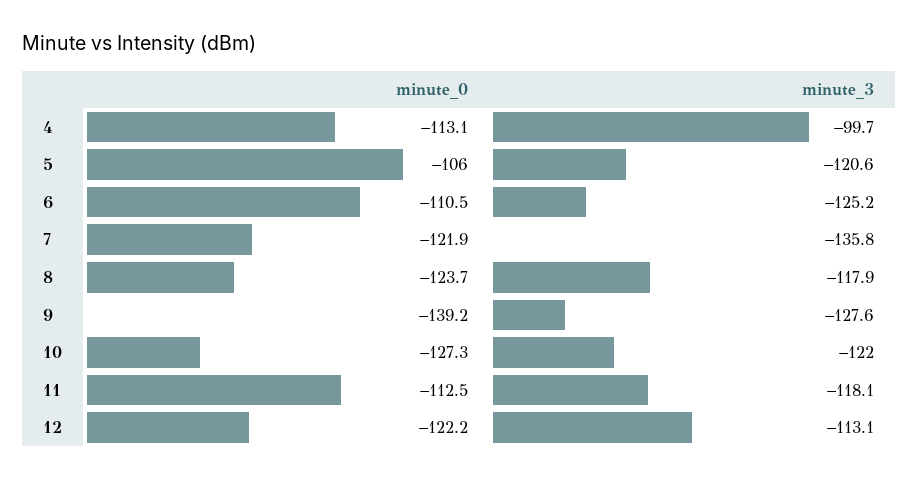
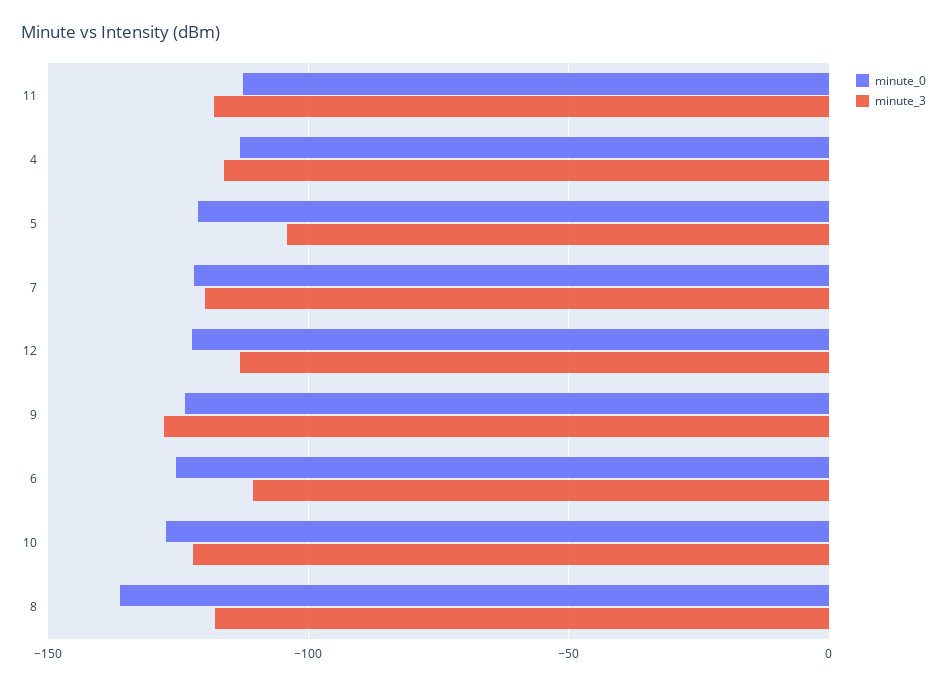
minute_3, 4: -99.7 -> -115
minute_0, 5: -106 -> -120
minute_3, 5: -120.6 -> -105
minute_0, 6: -110.5 -> -125
minute_3, 6: -125.2 -> -110
minute_3, 7: -135.8 -> -120
minute_0, 8: -123.7 -> -135
minute_0, 9: -139.2 -> -125

